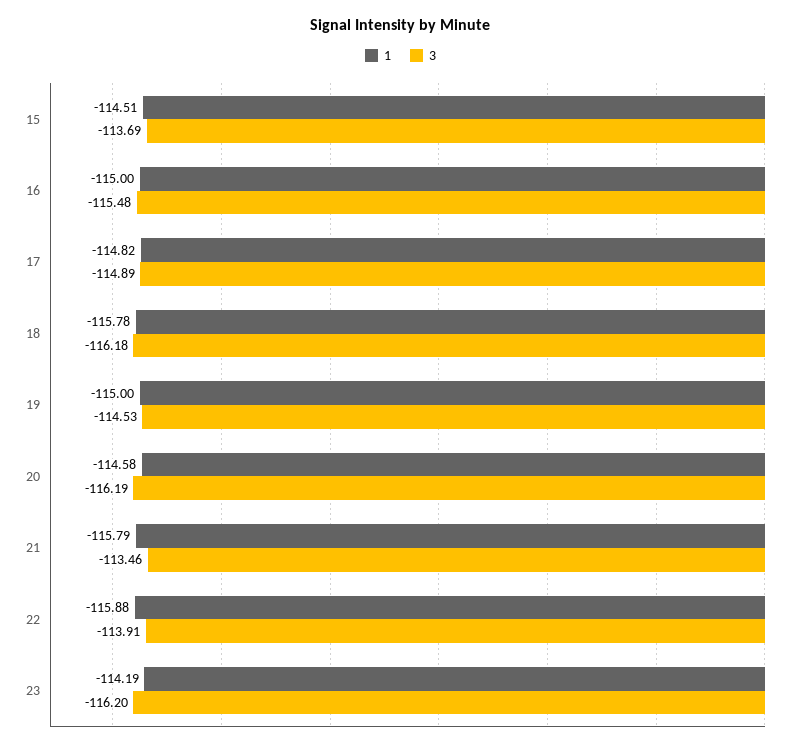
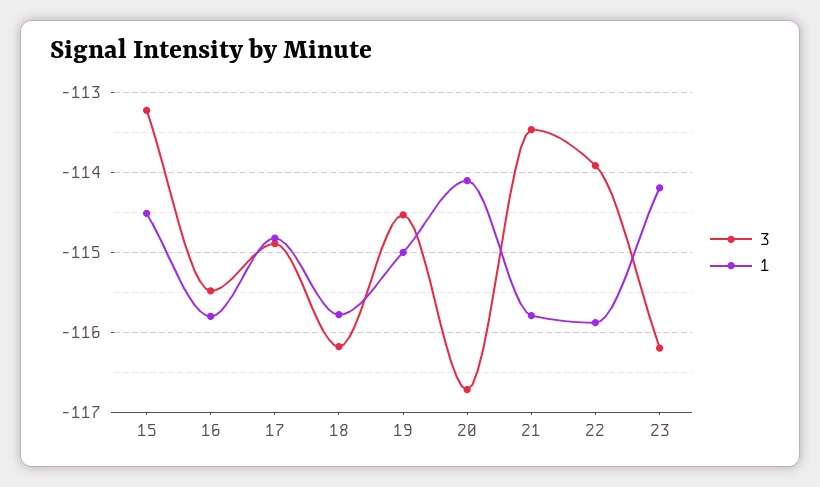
3, 15: -113.69 -> -113.2
1, 16: -115 -> -115.8
1, 20: -114.58 -> -114.1
3, 20: -116.19 -> -116.7

